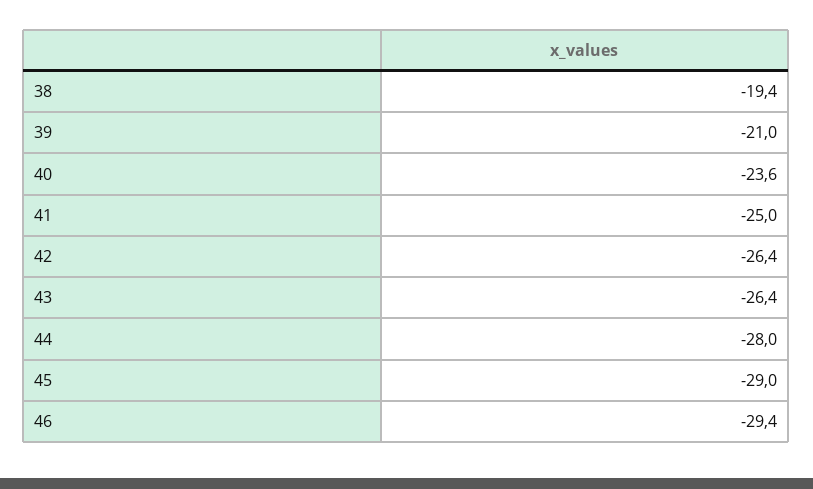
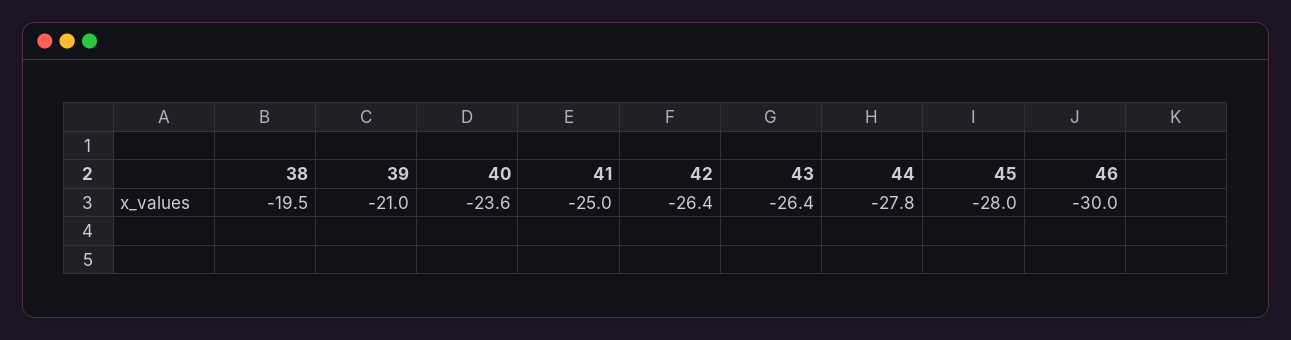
38: -19.4 -> -19.5
44: -28 -> -27.8
45: -29 -> -28
46: -29.4 -> -30

